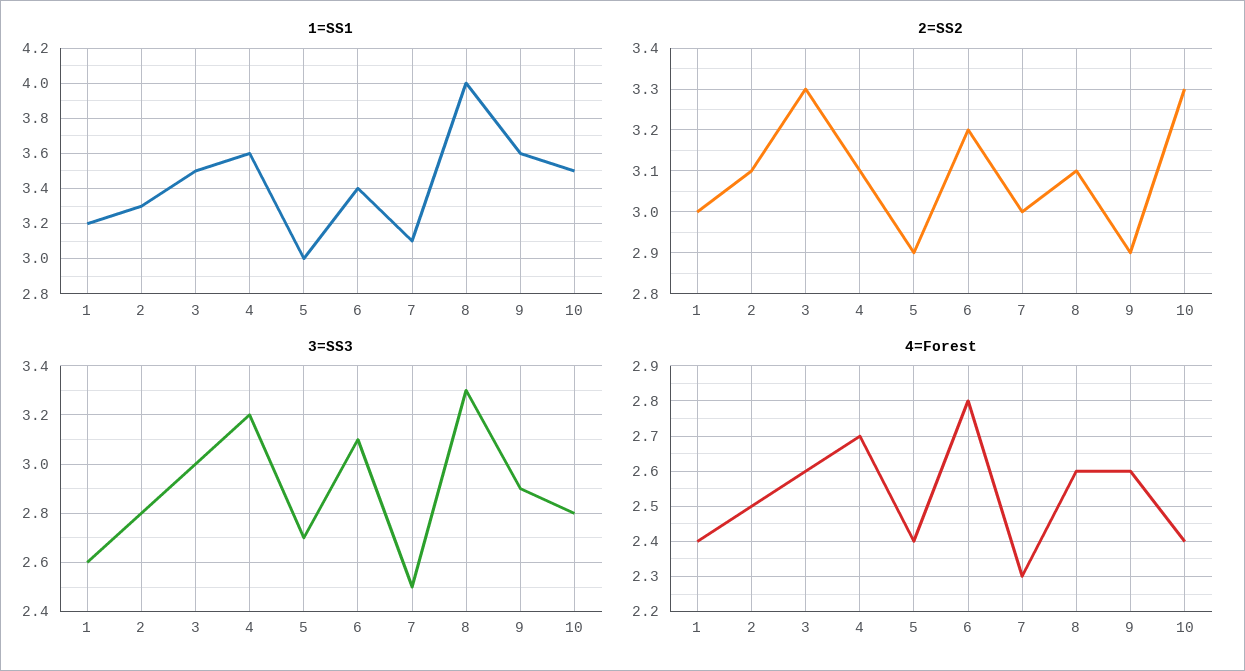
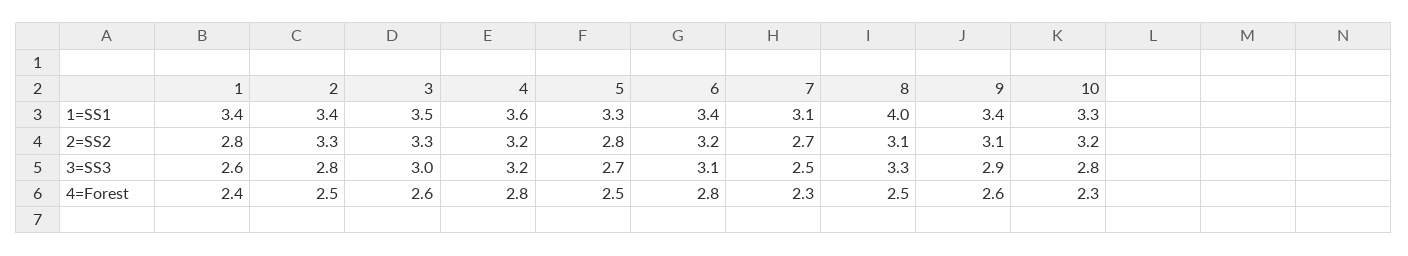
1=SS1, 1: 3.2 -> 3.4
1=SS1, 2: 3.3 -> 3.4
1=SS1, 5: 3 -> 3.3
1=SS1, 9: 3.6 -> 3.4
1=SS1, 10: 3.5 -> 3.3
2=SS2, 1: 3 -> 2.8
2=SS2, 2: 3.1 -> 3.3
2=SS2, 4: 3.1 -> 3.2
2=SS2, 5: 2.9 -> 2.8
2=SS2, 7: 3 -> 2.7
2=SS2, 9: 2.9 -> 3.1
2=SS2, 10: 3.3 -> 3.2
4=Forest, 4: 2.7 -> 2.8
4=Forest, 5: 2.4 -> 2.5
4=Forest, 8: 2.6 -> 2.5
4=Forest, 10: 2.4 -> 2.3

